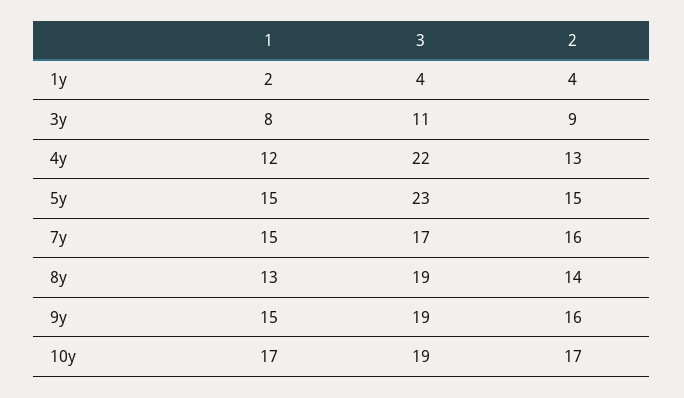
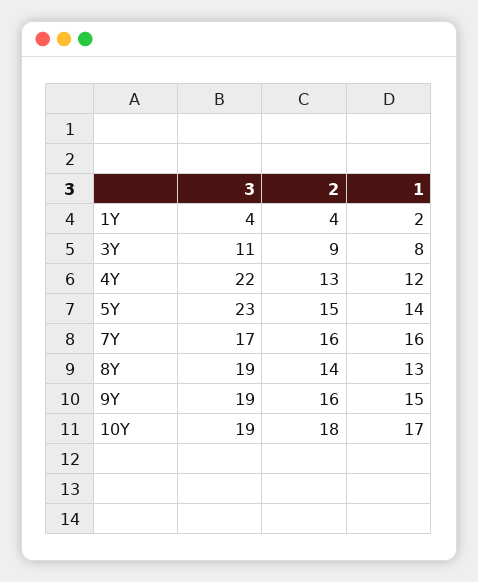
1, 5y: 15 -> 14
1, 7y: 15 -> 16
2, 10y: 17 -> 18

